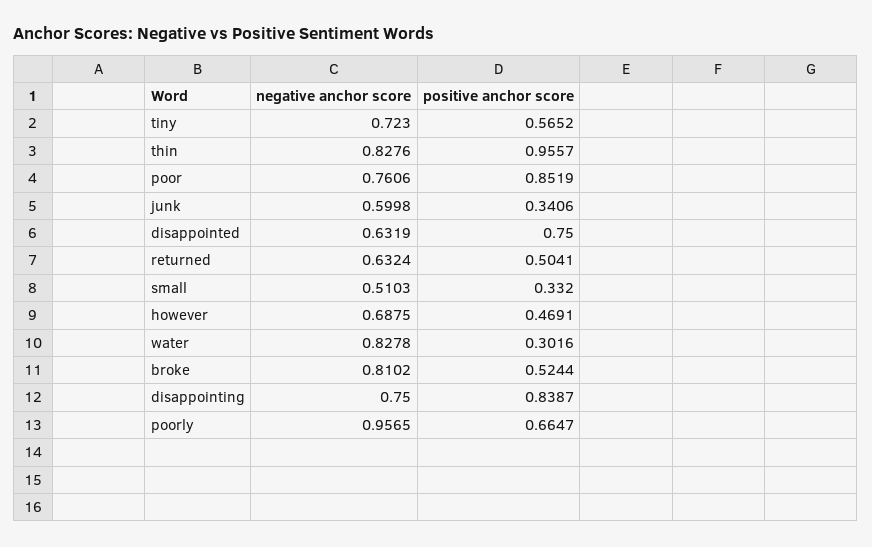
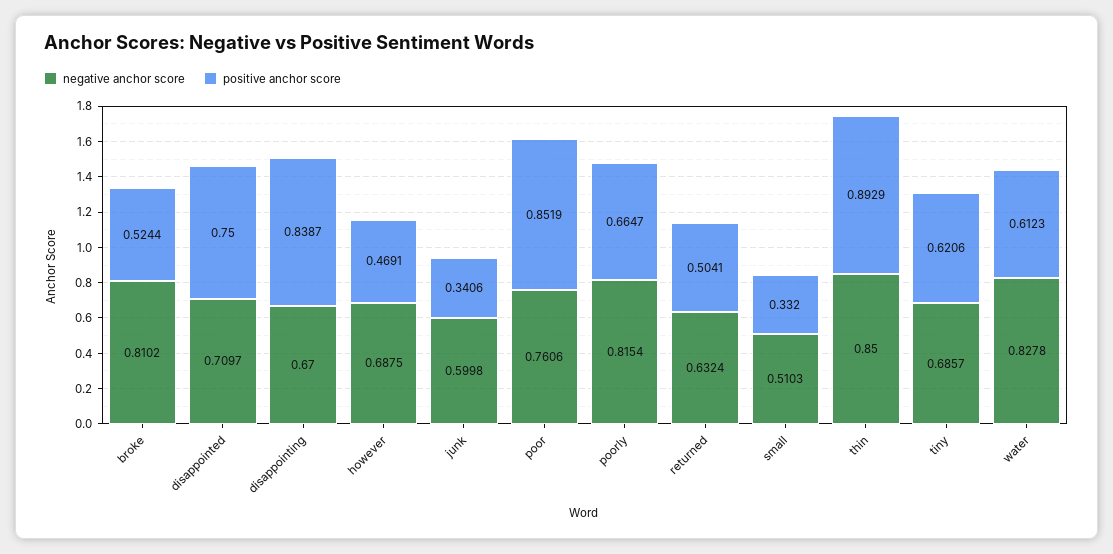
negative anchor score, tiny: 0.723 -> 0.6857
positive anchor score, tiny: 0.5652 -> 0.6206
negative anchor score, thin: 0.8276 -> 0.85
positive anchor score, thin: 0.9557 -> 0.8929
negative anchor score, disappointed: 0.6319 -> 0.7097
positive anchor score, water: 0.3016 -> 0.6123
negative anchor score, disappointing: 0.75 -> 0.67
negative anchor score, poorly: 0.9565 -> 0.8154

